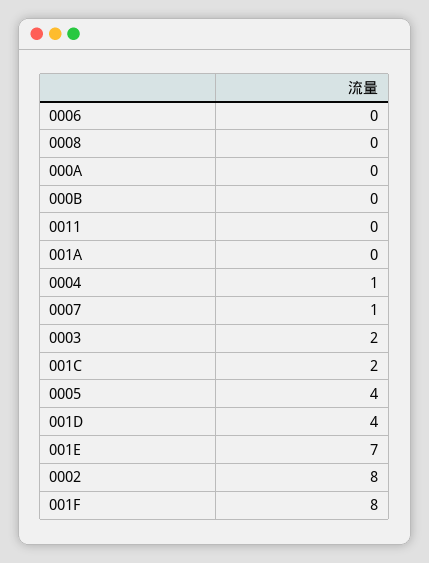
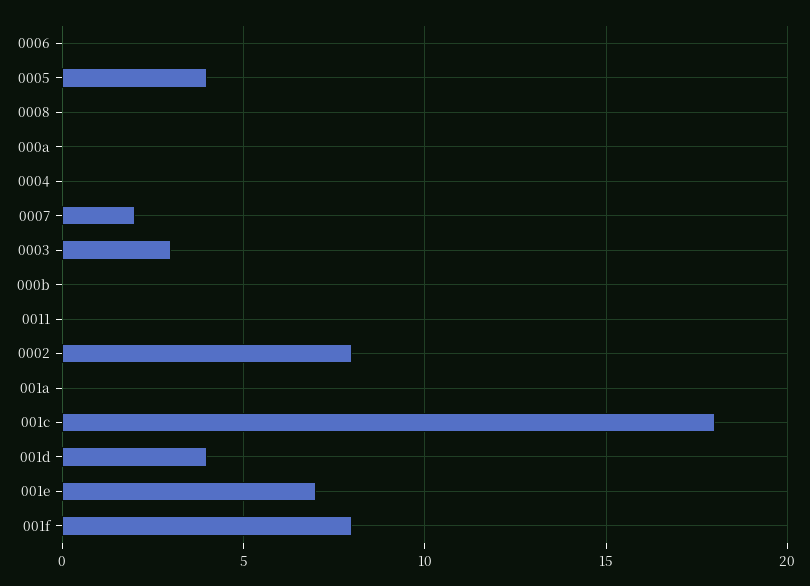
0004: 1 -> 0
0007: 1 -> 2
0003: 2 -> 3
001C: 2 -> 18

